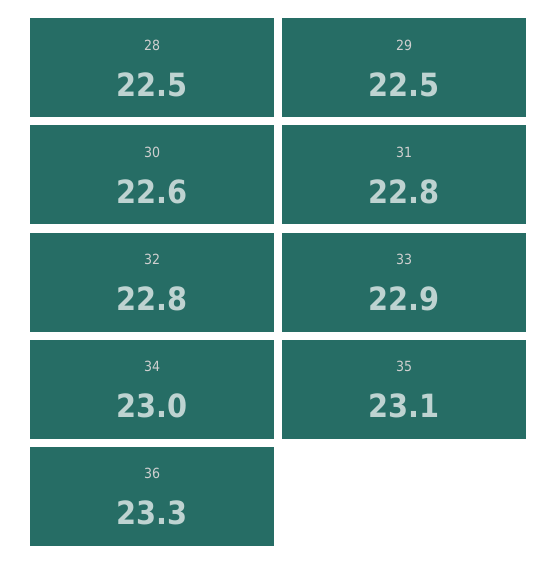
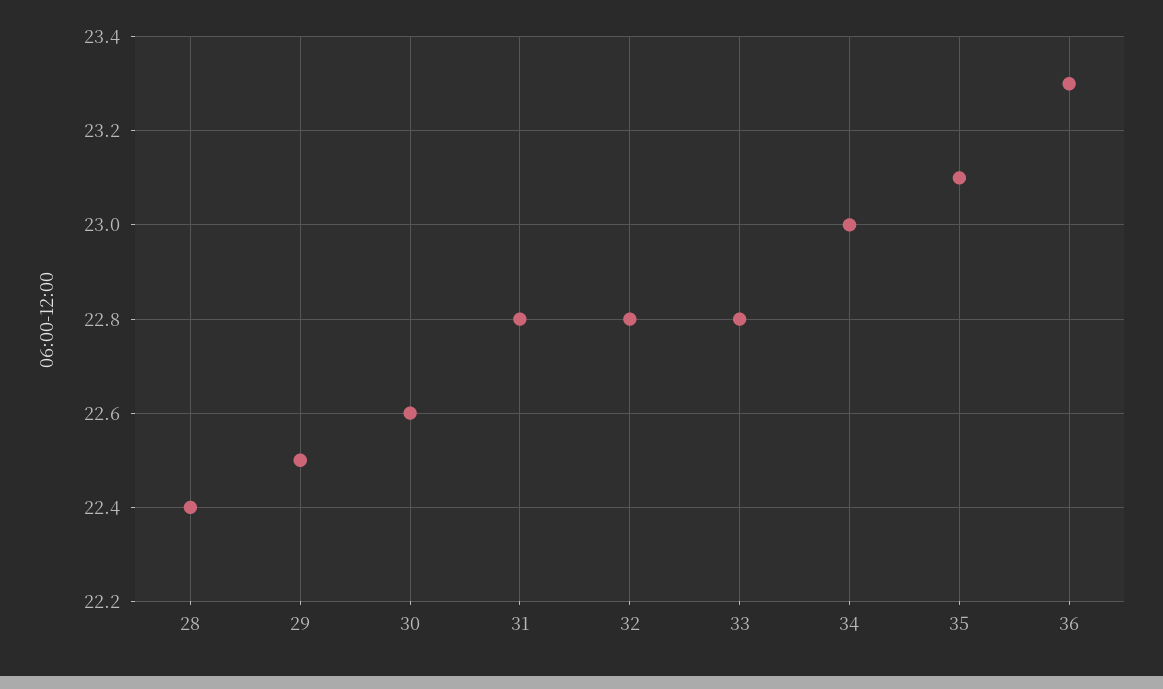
28: 22.5 -> 22.4
33: 22.9 -> 22.8

